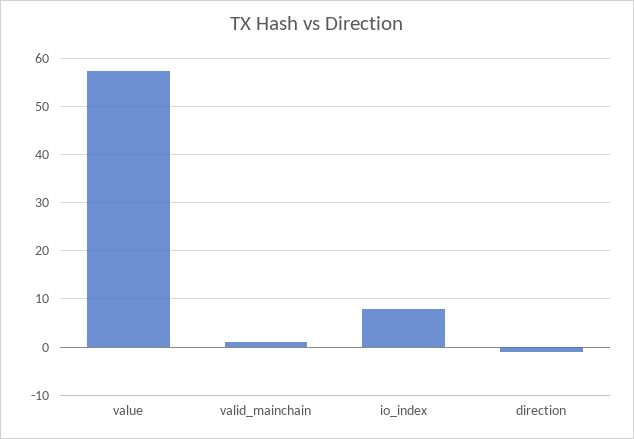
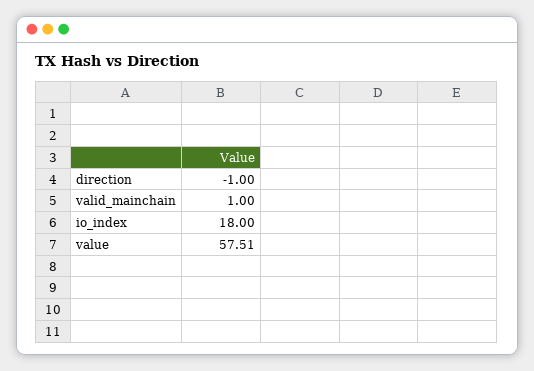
io_index: 8 -> 18

